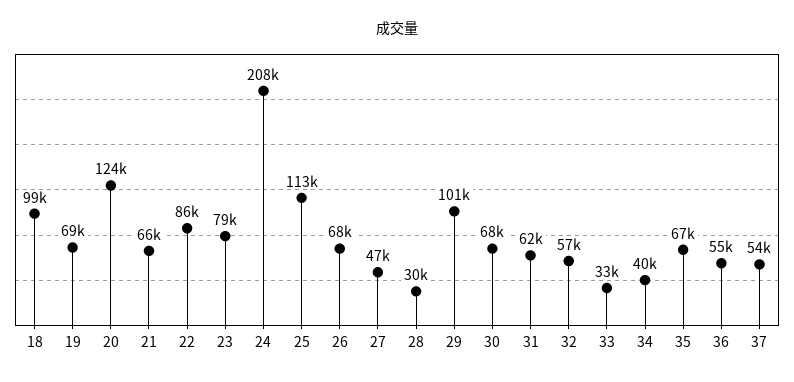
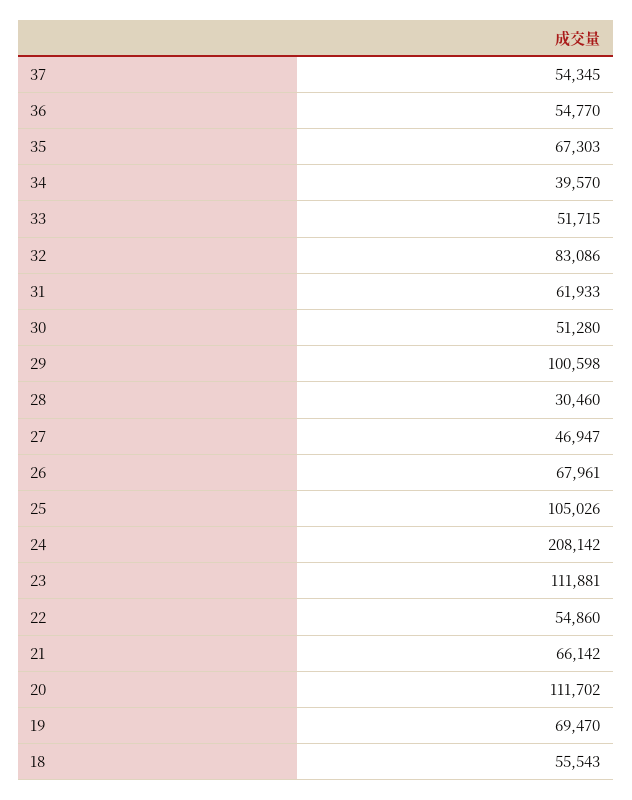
18: 99000 -> 55543
20: 124000 -> 111702
22: 86000 -> 54860
23: 79000 -> 111881
25: 113000 -> 105026
30: 68000 -> 51280
32: 57000 -> 83086
33: 33000 -> 51715

